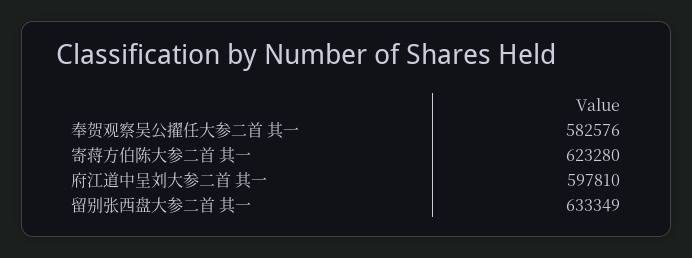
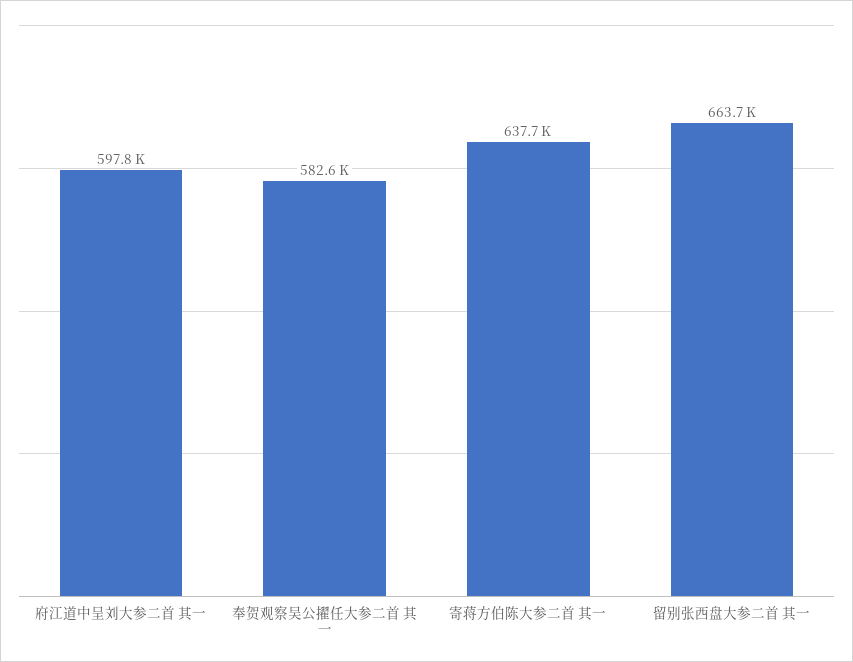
寄蒋方伯陈大参二首 其一: 623280 -> 637700
留别张西盘大参二首 其一: 633349 -> 663700

